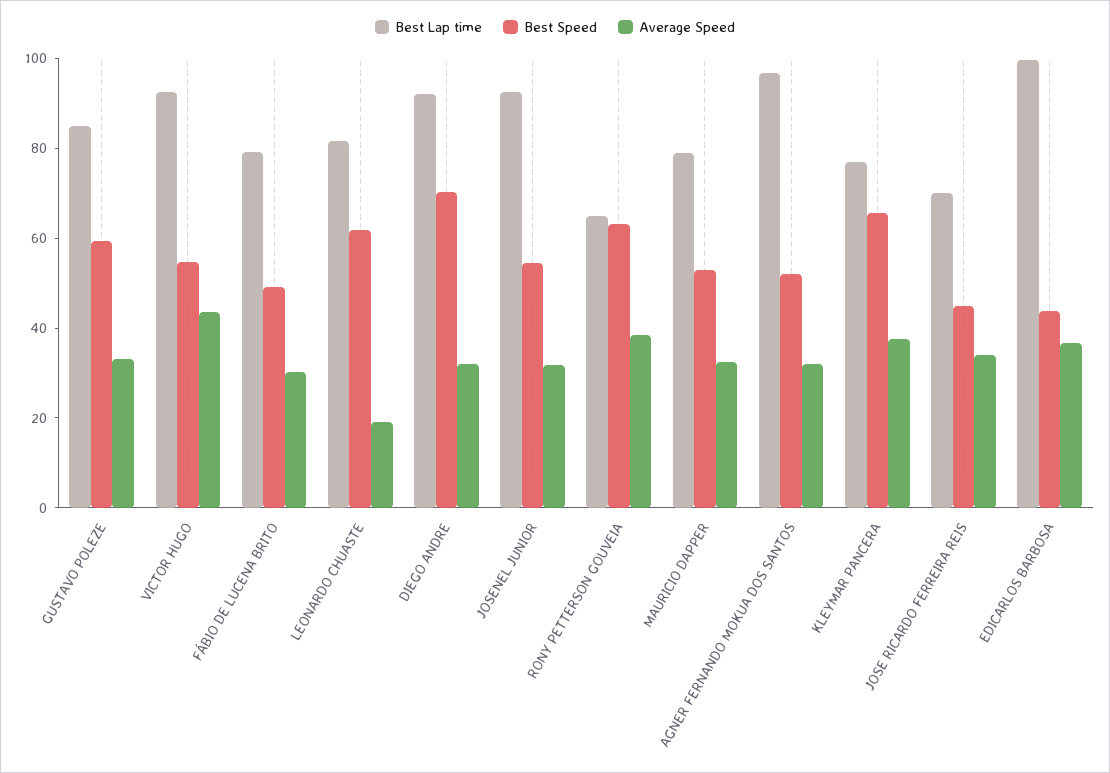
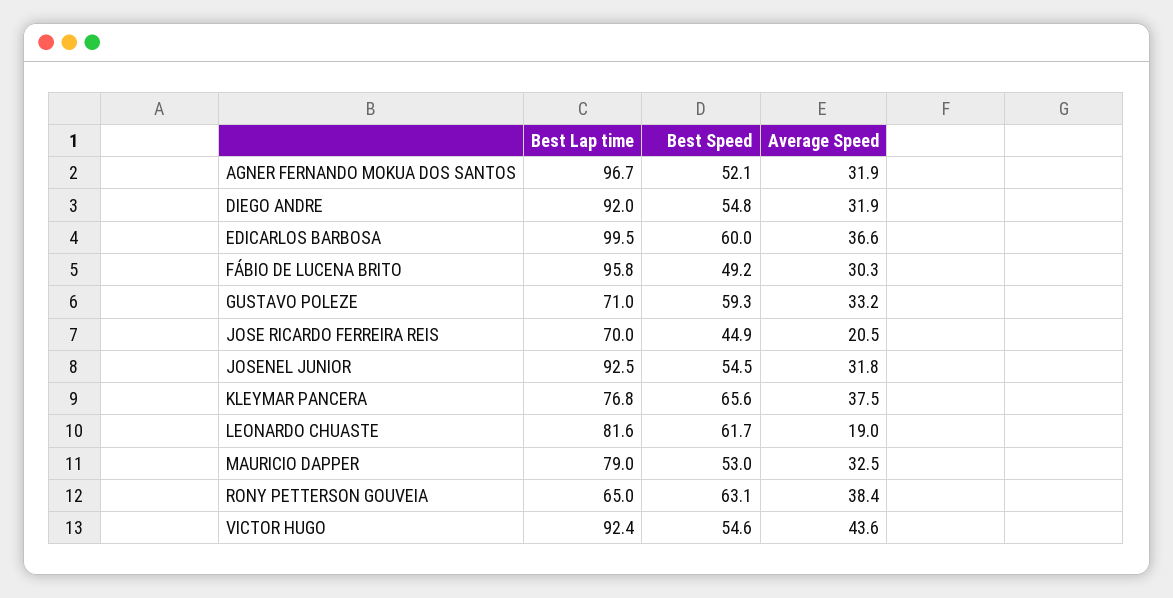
Best Lap time, GUSTAVO POLEZE: 85 -> 71
Best Lap time, FÁBIO DE LUCENA BRITO: 80 -> 95.8
Best Speed, DIEGO ANDRE: 70 -> 54.8
Average Speed, JOSE RICARDO FERREIRA REIS: 35 -> 20.5
Best Speed, EDICARLOS BARBOSA: 45 -> 60

